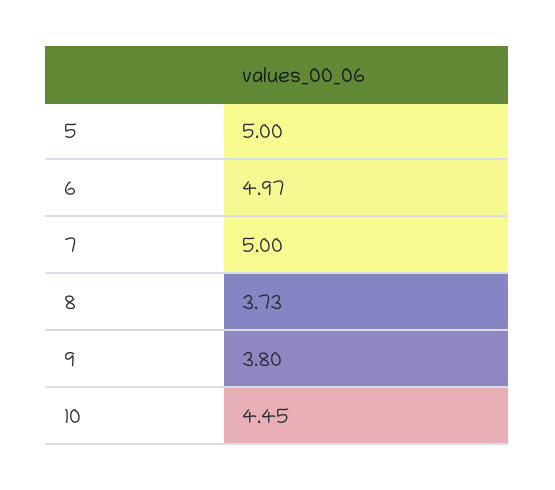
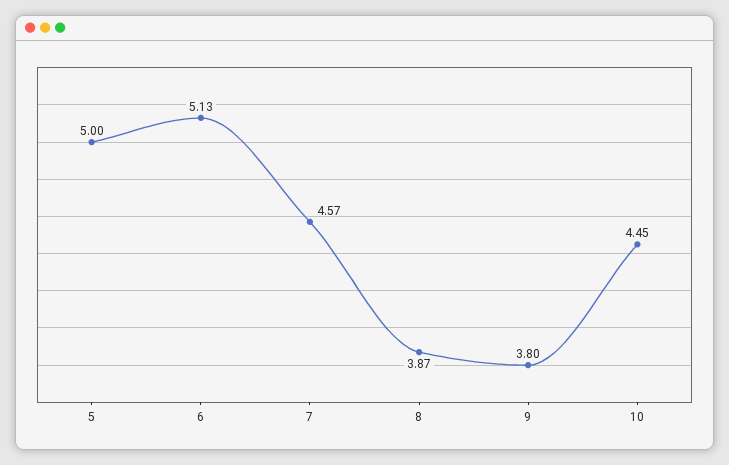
6: 4.97 -> 5.13
7: 5 -> 4.57
8: 3.73 -> 3.87

